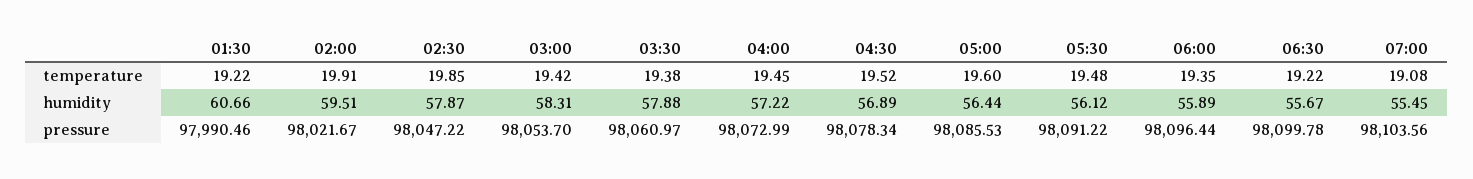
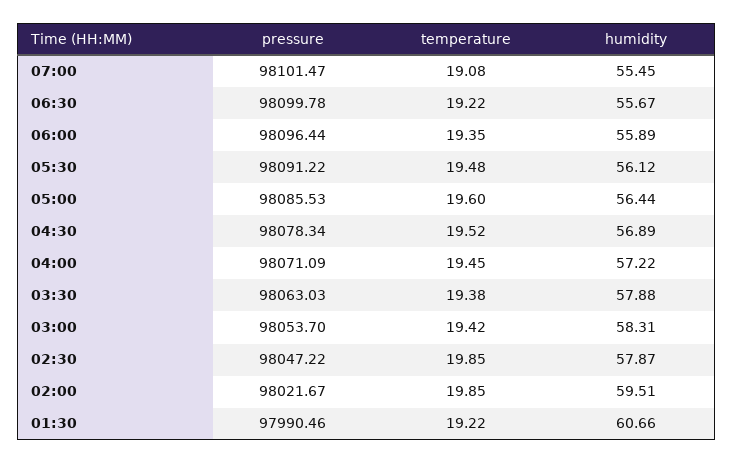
02:00, temperature: 19.91 -> 19.85
03:30, pressure: 98060.97 -> 98063.03
04:00, pressure: 98072.99 -> 98071.09
07:00, pressure: 98103.56 -> 98101.47

